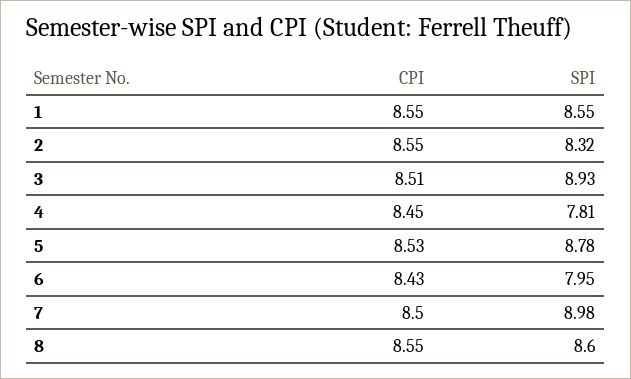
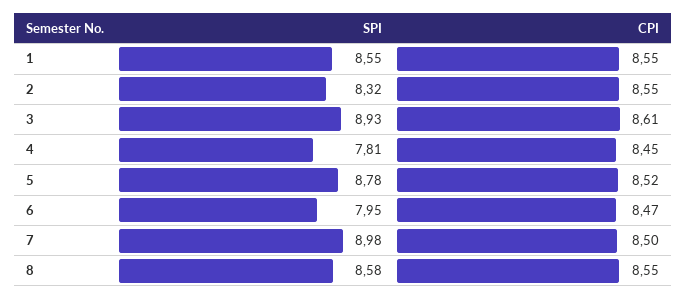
CPI, 3: 8.51 -> 8.61
CPI, 5: 8.53 -> 8.52
CPI, 6: 8.43 -> 8.47
SPI, 8: 8.6 -> 8.58

